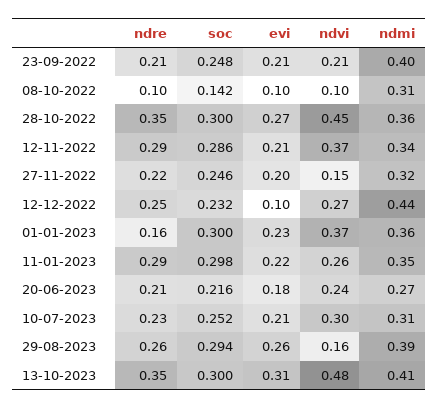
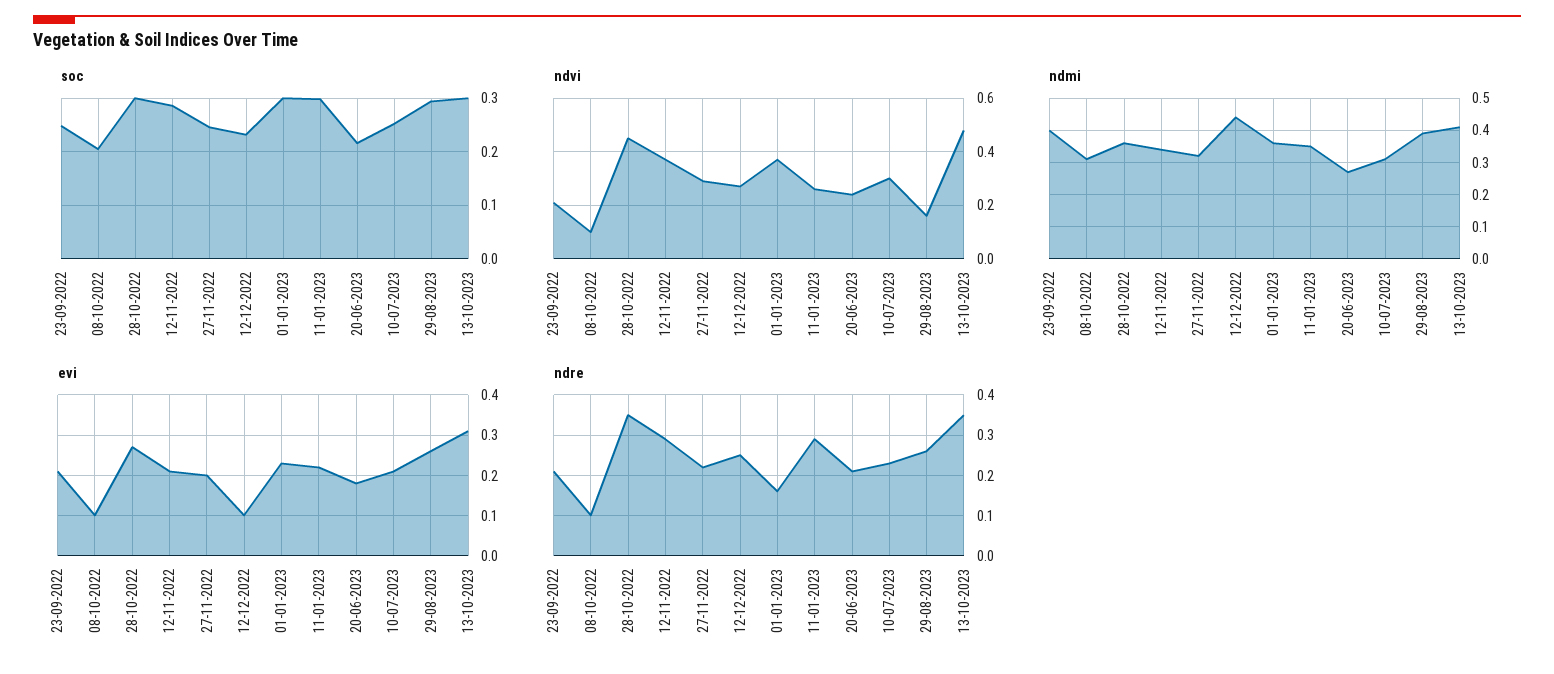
soc, 08-10-2022: 0.142 -> 0.2
ndvi, 27-11-2022: 0.15 -> 0.3

